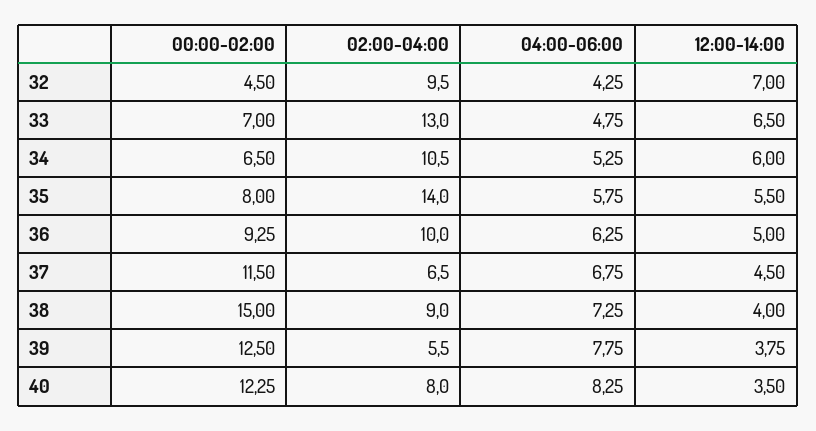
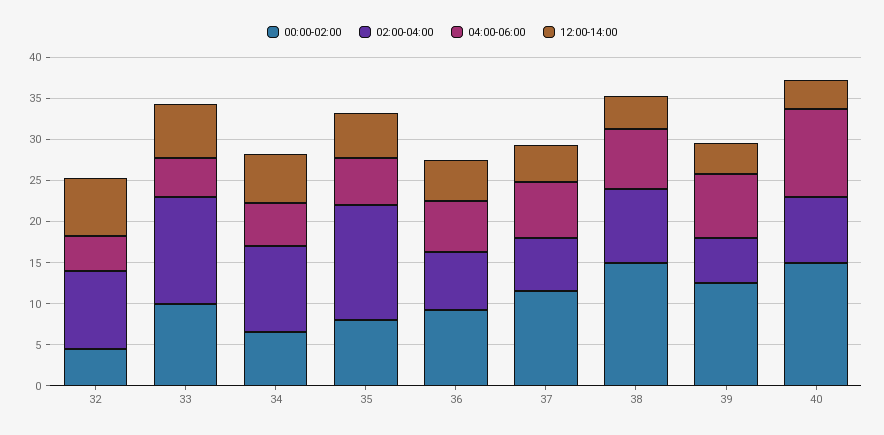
00:00-02:00, 33: 7 -> 10
02:00-04:00, 36: 10 -> 7
00:00-02:00, 40: 12.25 -> 15
04:00-06:00, 40: 8.25 -> 11

